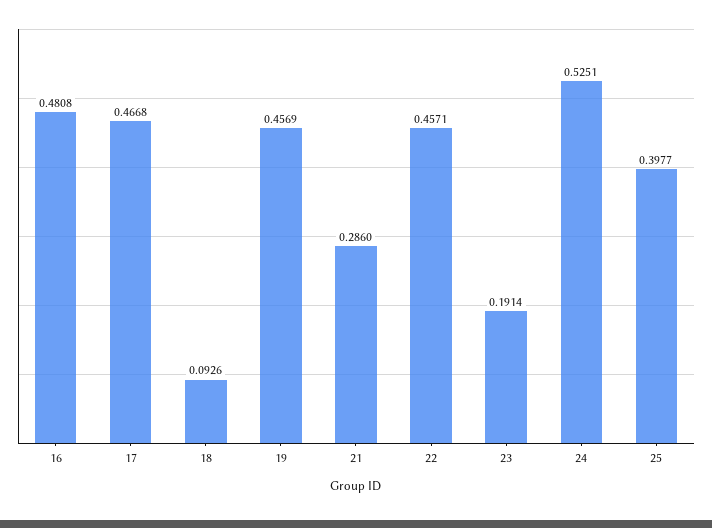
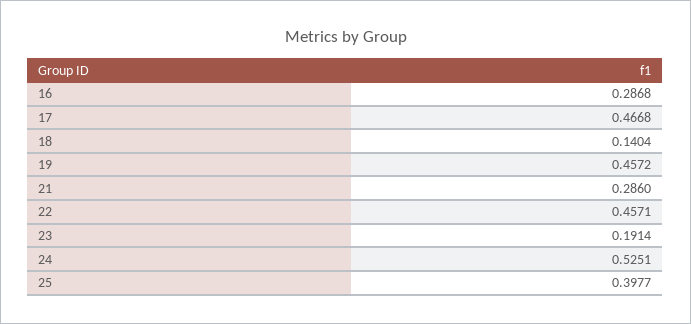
16: 0.4808 -> 0.2868
18: 0.0926 -> 0.1404
19: 0.4569 -> 0.4572

